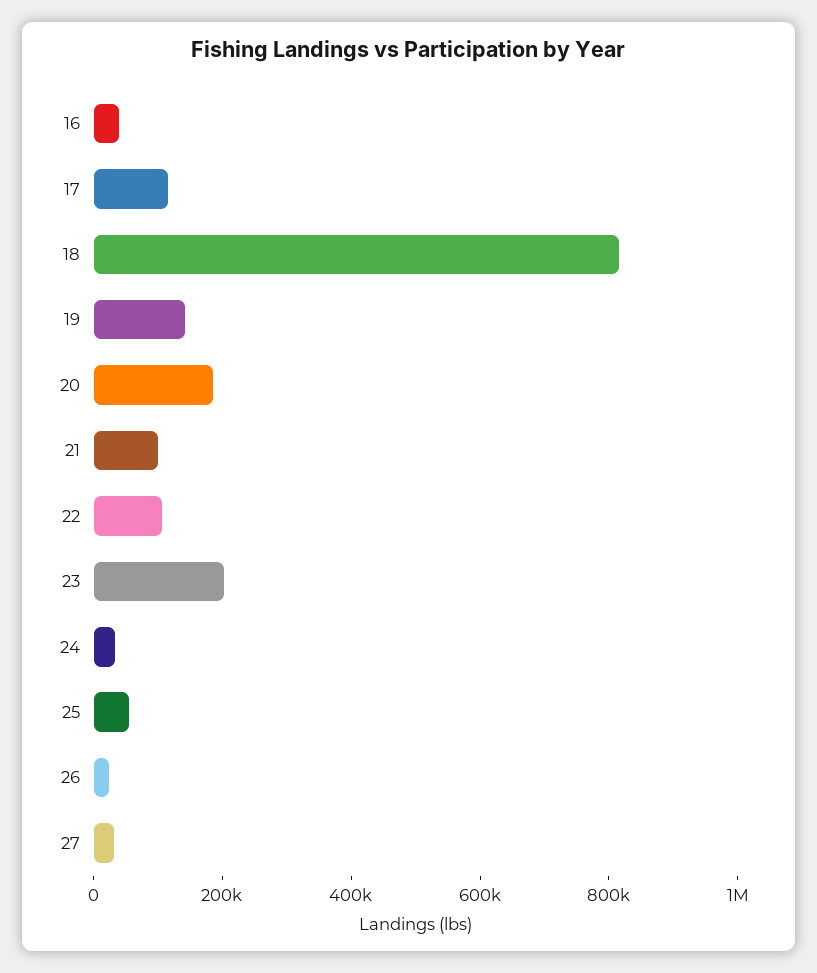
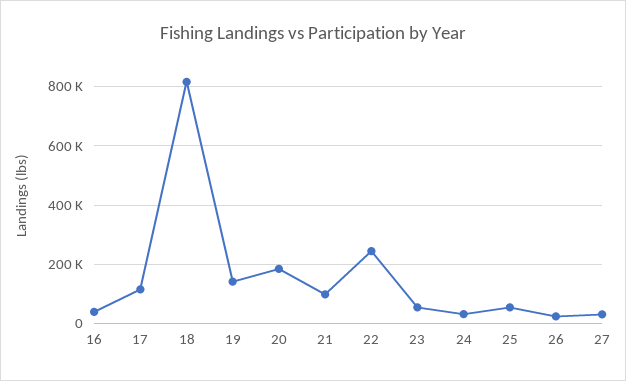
22: 100000 -> 250000
23: 200000 -> 50000

